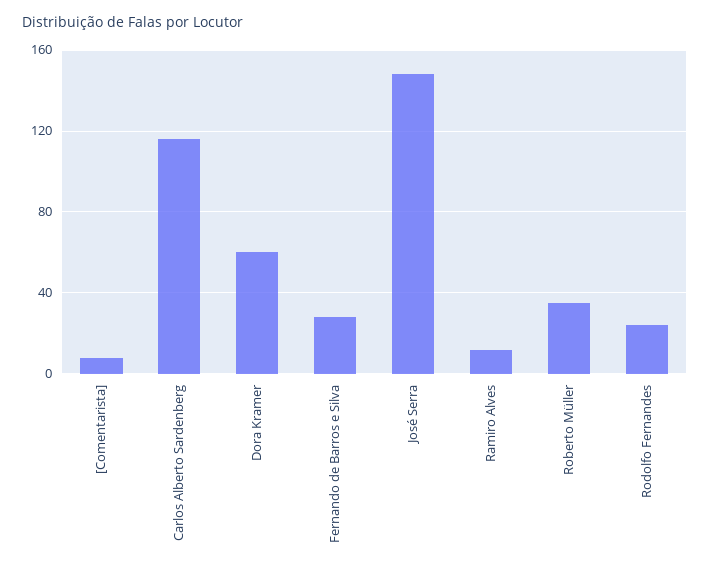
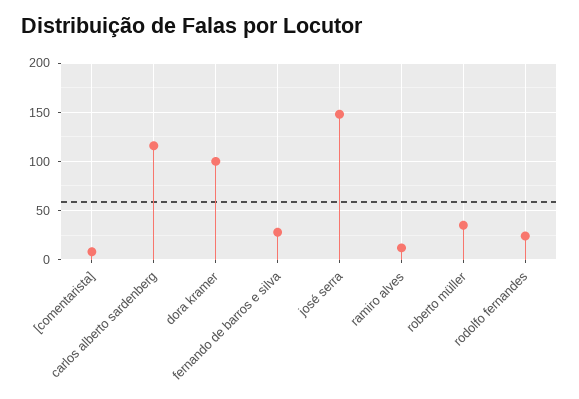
Dora Kramer: 60 -> 100

